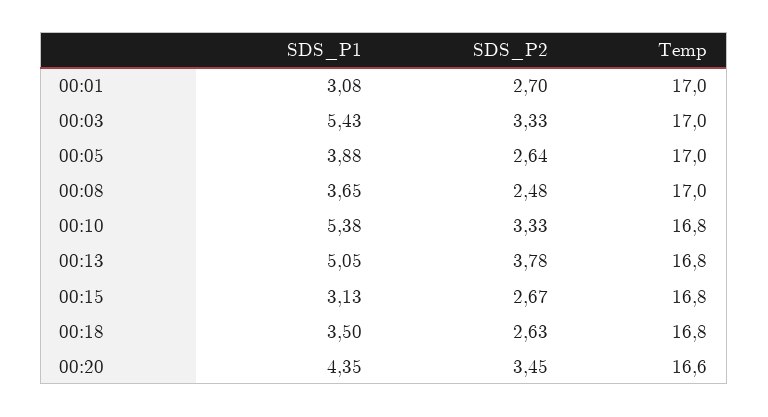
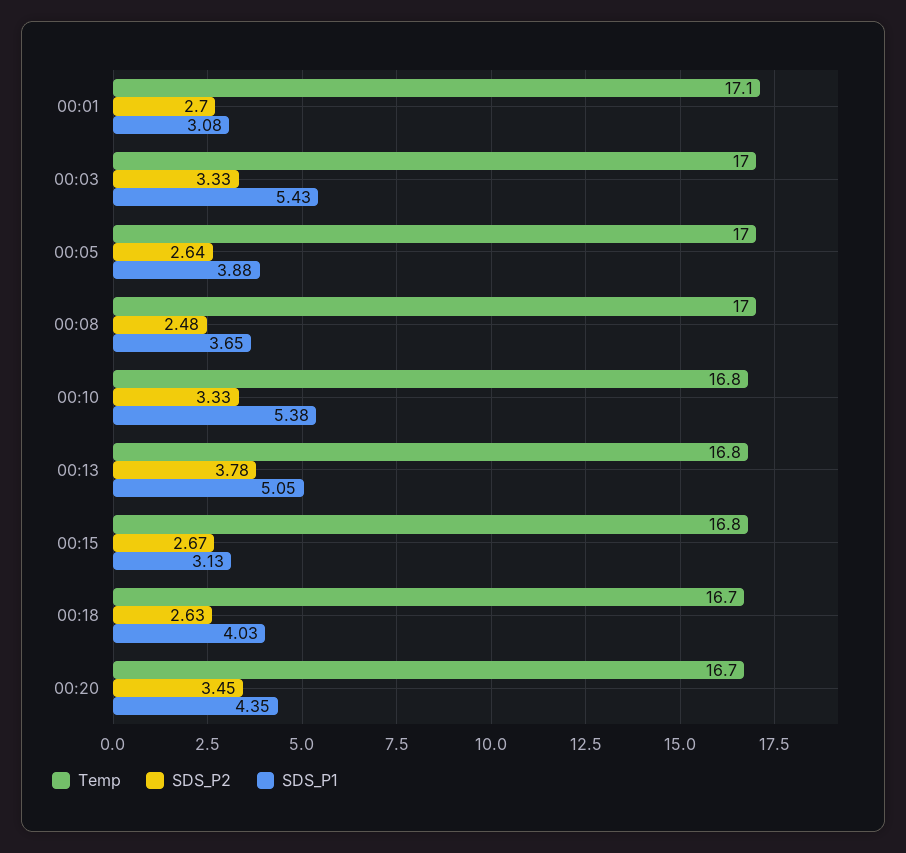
Temp, 00:01: 17 -> 17.1
SDS_P1, 00:18: 3.5 -> 4.03
Temp, 00:18: 16.8 -> 16.7
Temp, 00:20: 16.6 -> 16.7

